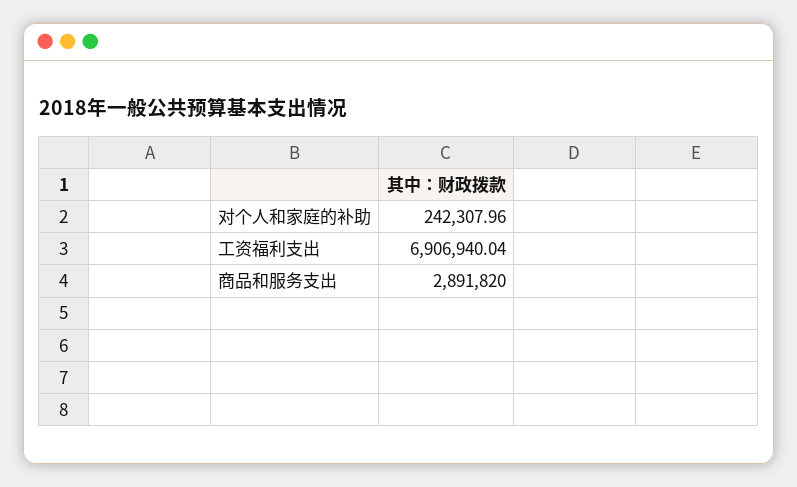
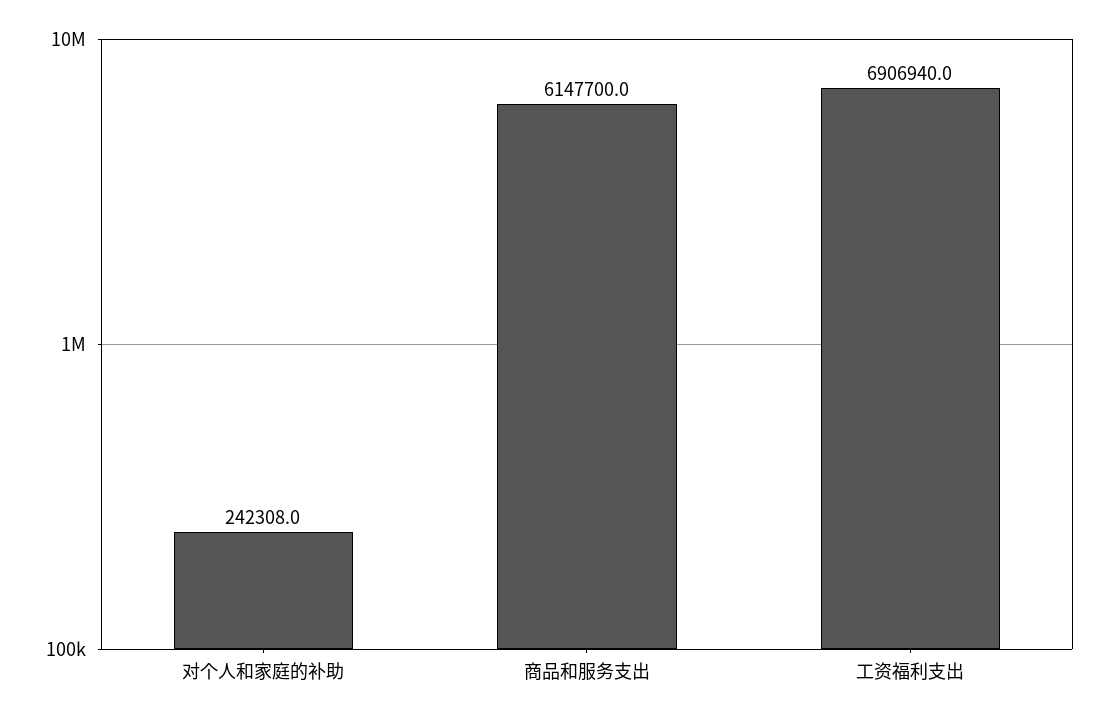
商品和服务支出: 2891820 -> 6147700

